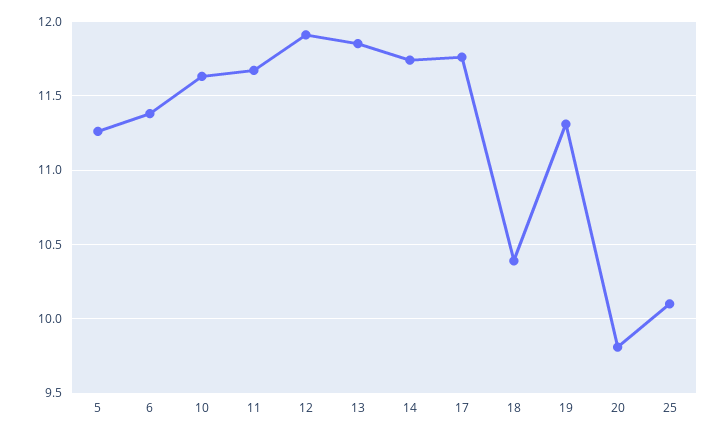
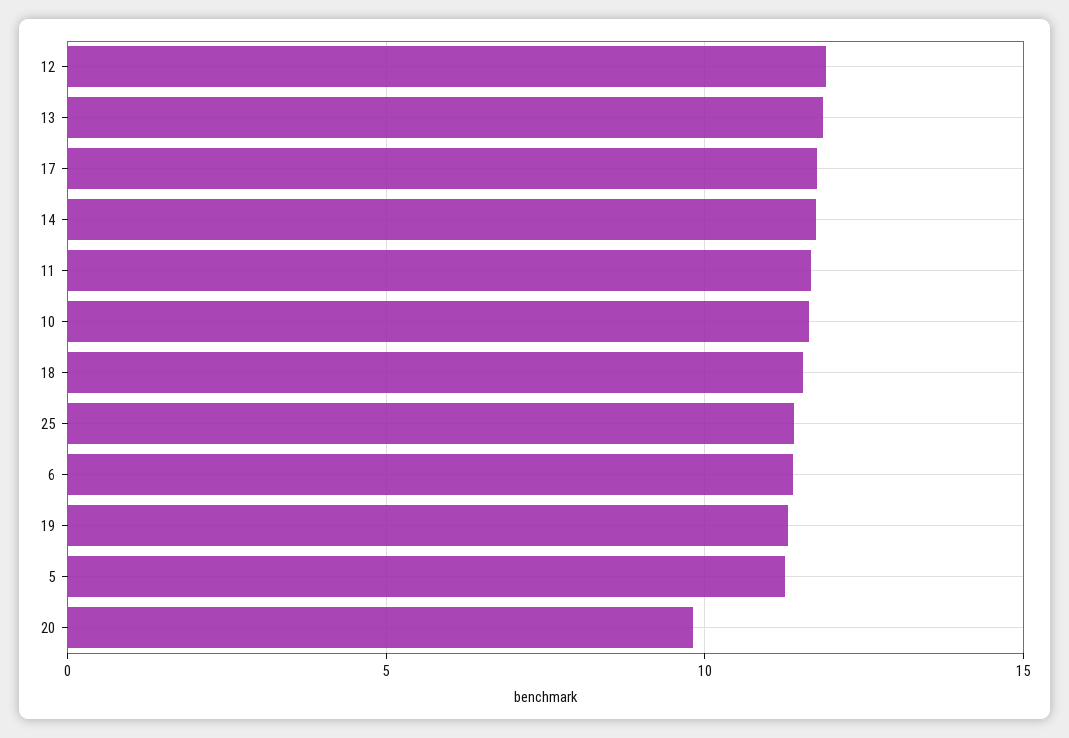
18: 10.4 -> 11.5
25: 10.1 -> 11.5

